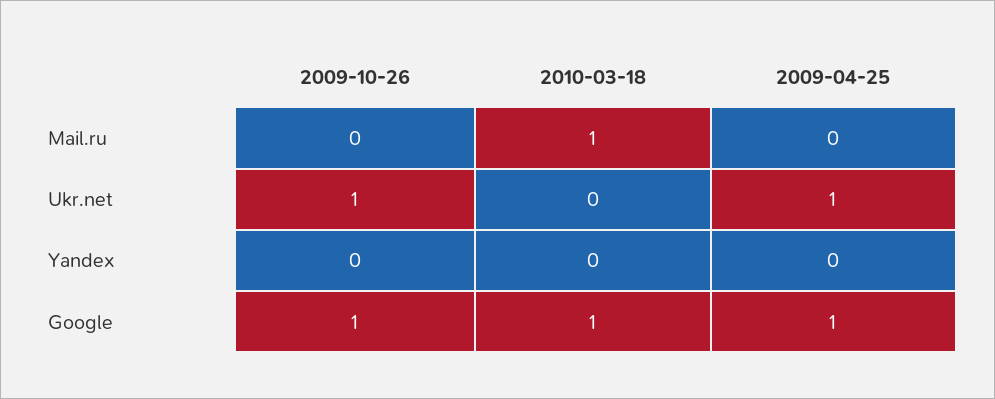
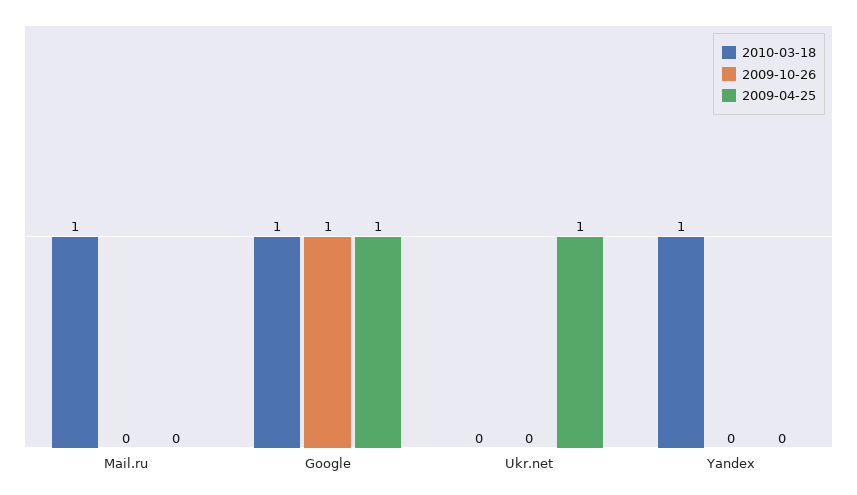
2009-10-26, Ukr.net: 1 -> 0
2010-03-18, Yandex: 0 -> 1

